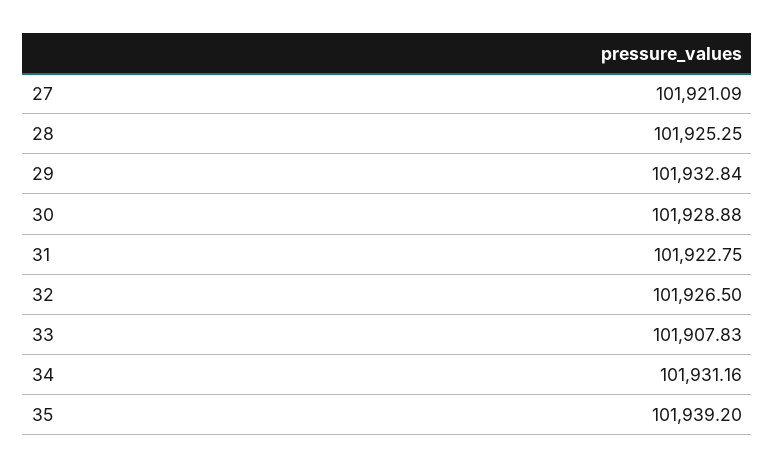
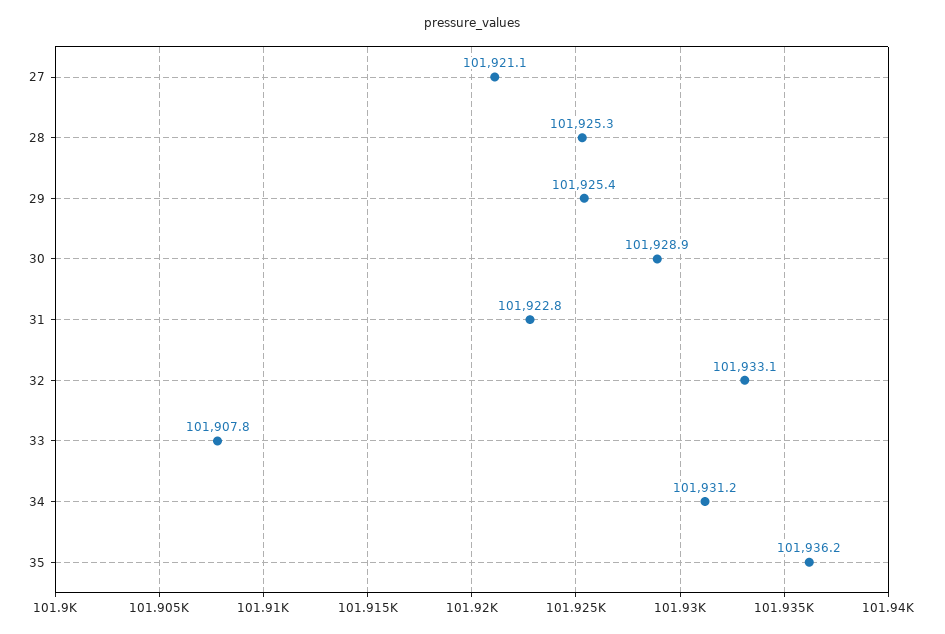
29: 101932.84 -> 101925.4
32: 101926.5 -> 101933.1
35: 101939.2 -> 101936.2

